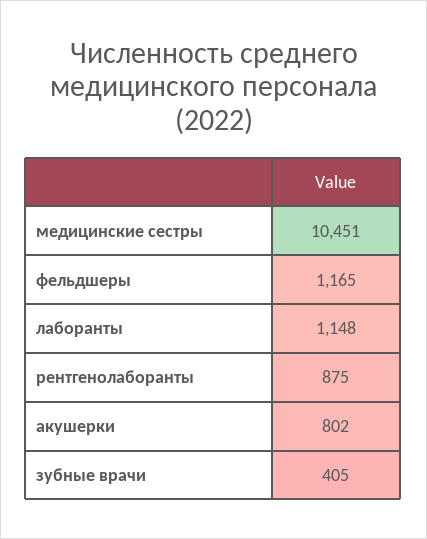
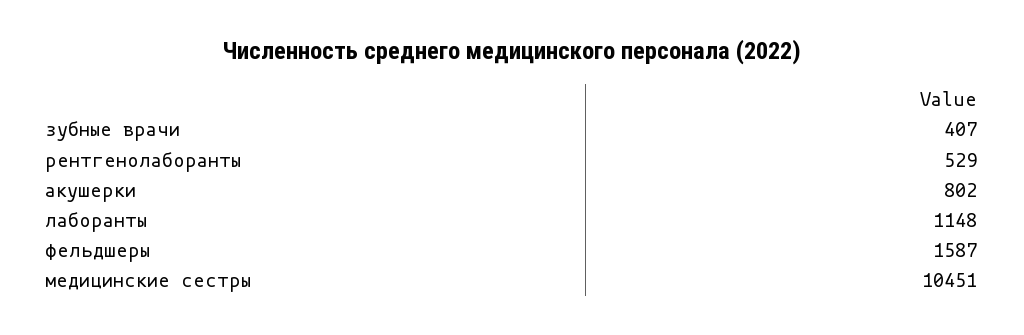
фельдшеры: 1165 -> 1587
рентгенолаборанты: 875 -> 529
зубные врачи: 405 -> 407

